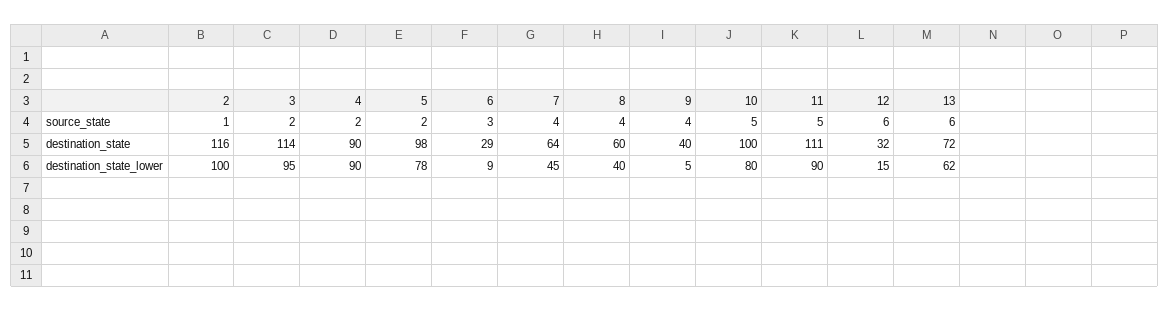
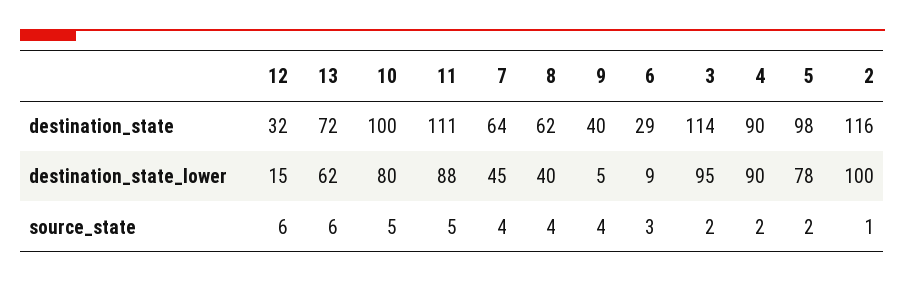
8, destination_state: 60 -> 62
11, destination_state_lower: 90 -> 88

